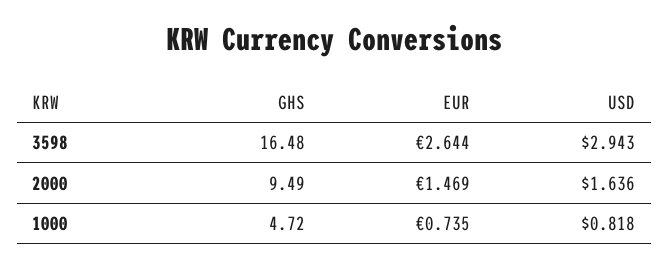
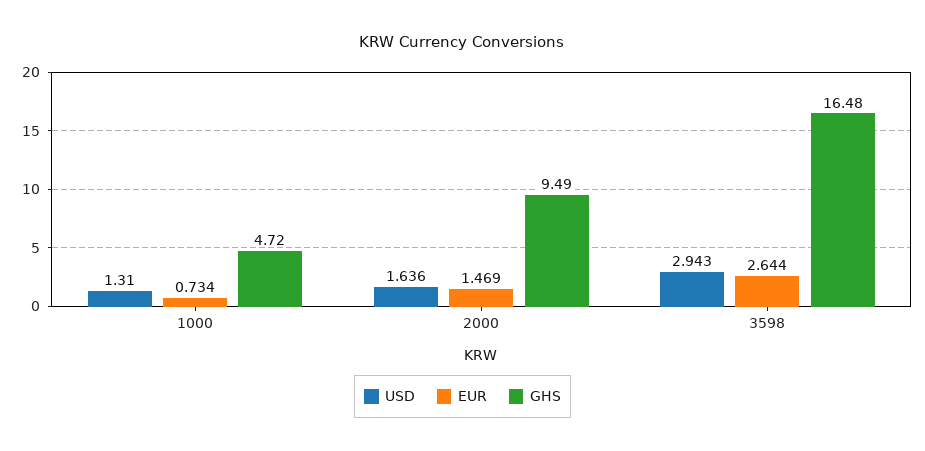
EUR, 1000: 0.735 -> 0.734
USD, 1000: 0.818 -> 1.31

